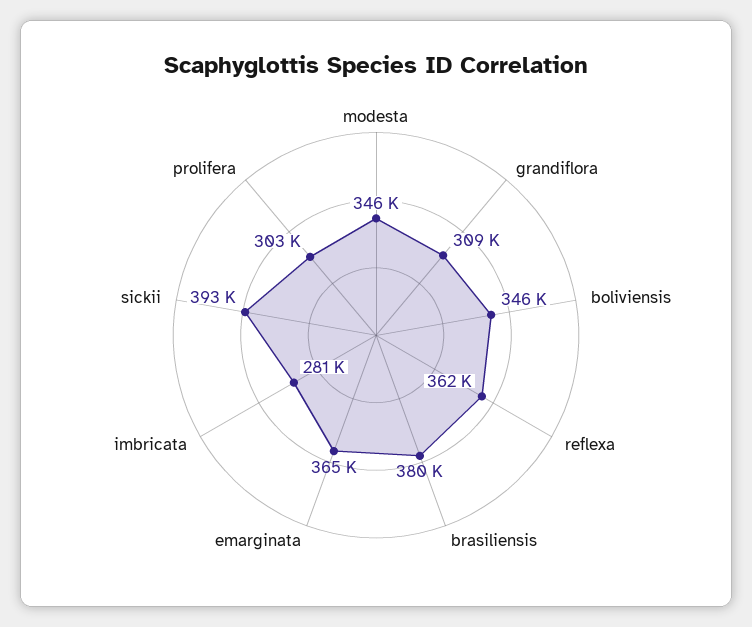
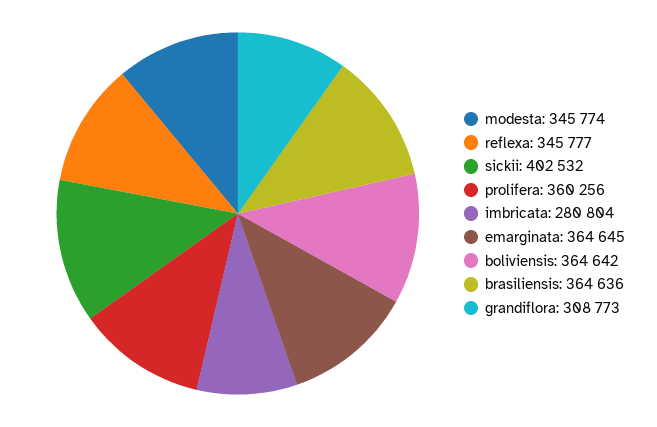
boliviensis: 346000 -> 364642
reflexa: 362000 -> 345777
brasiliensis: 380000 -> 364636
sickii: 393000 -> 402532
prolifera: 303000 -> 360256

